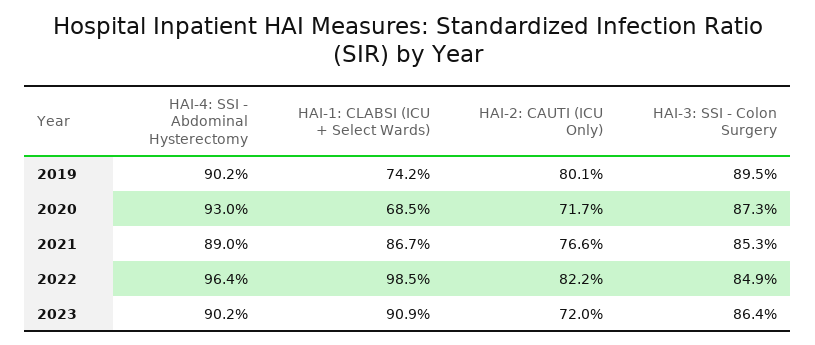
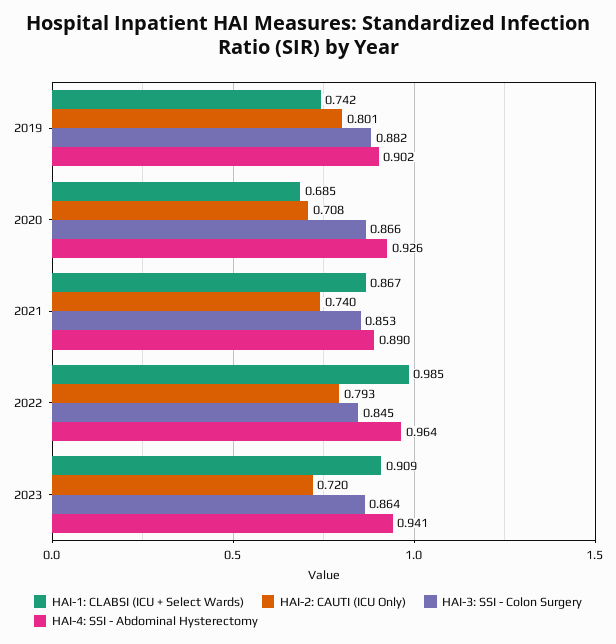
HAI-3: SSI - Colon Surgery, 2019: 0.895 -> 0.882
HAI-4: SSI - Abdominal Hysterectomy, 2020: 0.93 -> 0.926
HAI-2: CAUTI (ICU Only), 2020: 0.717 -> 0.708
HAI-3: SSI - Colon Surgery, 2020: 0.873 -> 0.866
HAI-2: CAUTI (ICU Only), 2021: 0.766 -> 0.74
HAI-2: CAUTI (ICU Only), 2022: 0.822 -> 0.793
HAI-3: SSI - Colon Surgery, 2022: 0.849 -> 0.845
HAI-4: SSI - Abdominal Hysterectomy, 2023: 0.902 -> 0.941

